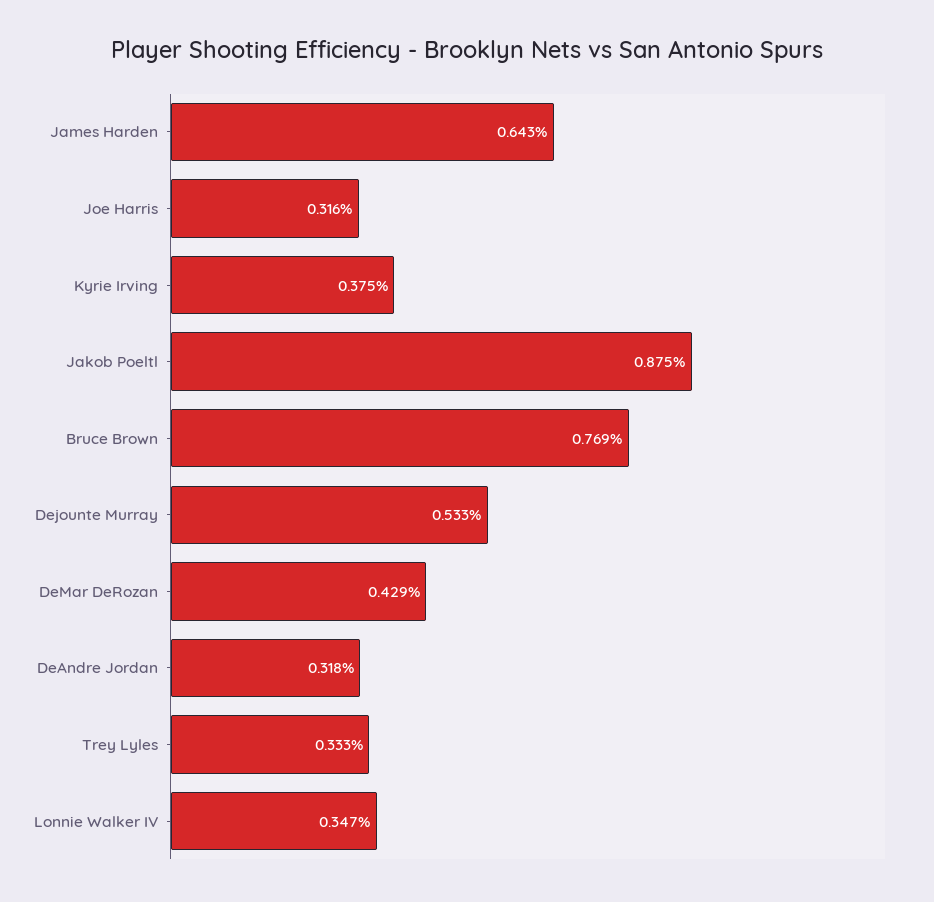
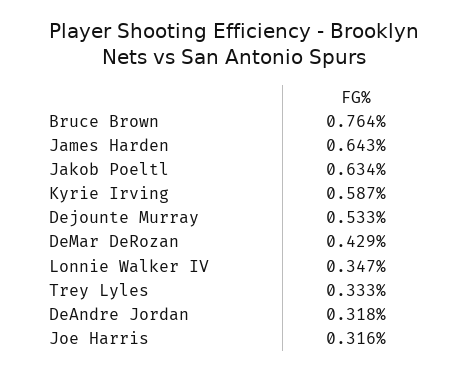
Kyrie Irving: 0.375 -> 0.587
Jakob Poeltl: 0.875 -> 0.634
Bruce Brown: 0.769 -> 0.764

